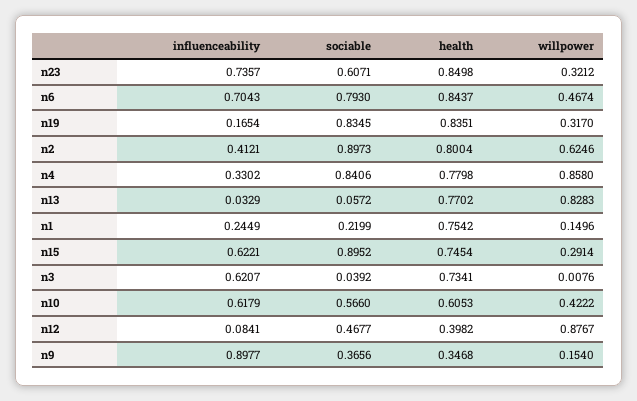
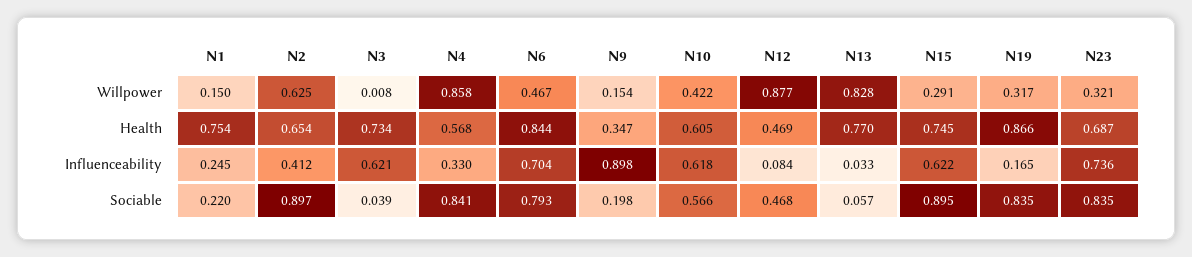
sociable, n23: 0.6071 -> 0.835
health, n23: 0.8498 -> 0.687
health, n19: 0.8351 -> 0.866
health, n2: 0.8004 -> 0.654
health, n4: 0.7798 -> 0.568
health, n12: 0.3982 -> 0.469
sociable, n9: 0.3656 -> 0.198

